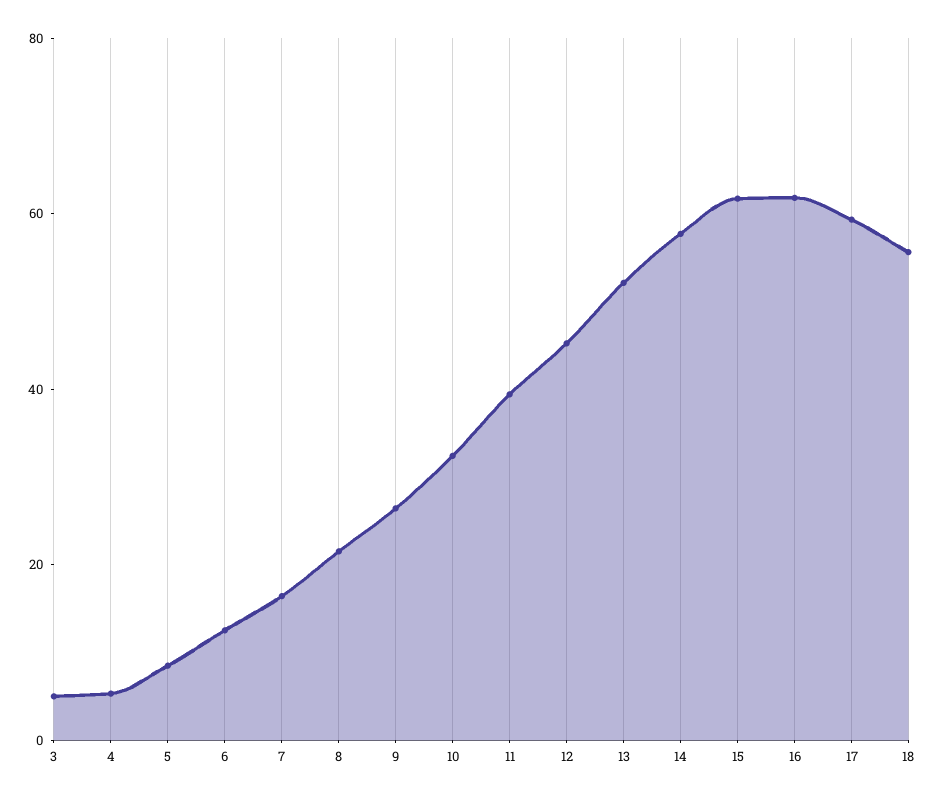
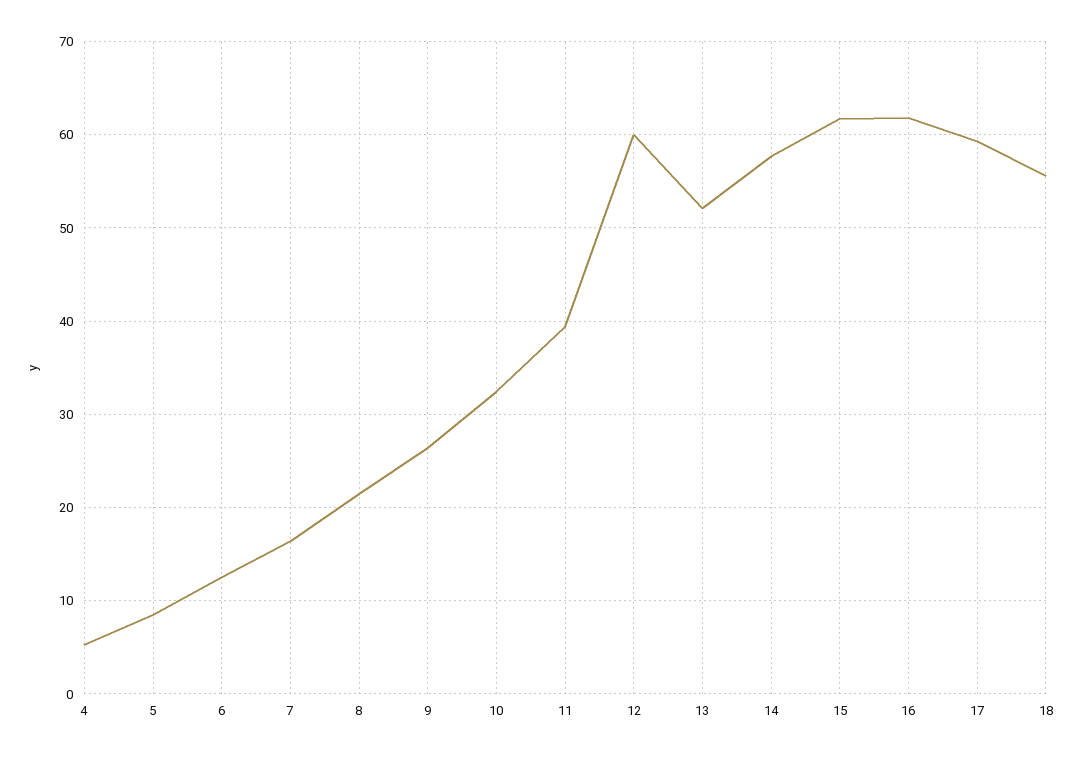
3: 5 -> none
12: 45 -> 60

